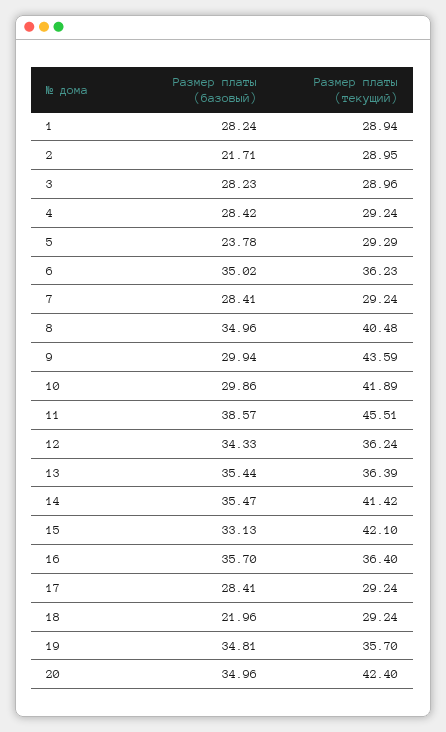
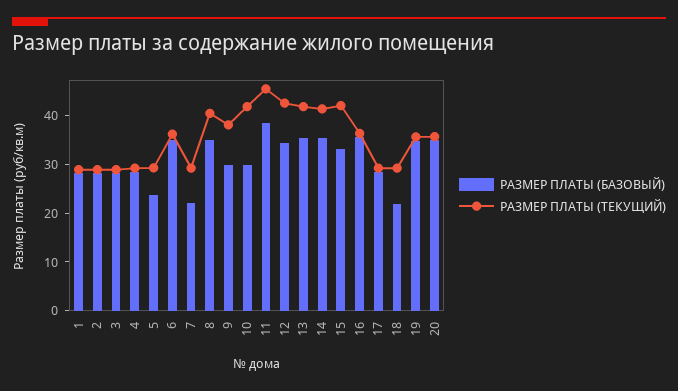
Размер платы (базовый), 2: 21.71 -> 28
Размер платы (базовый), 7: 28.41 -> 22
Размер платы (текущий), 9: 43.59 -> 38
Размер платы (текущий), 12: 36.24 -> 42
Размер платы (текущий), 13: 36.39 -> 42
Размер платы (текущий), 20: 42.4 -> 36

